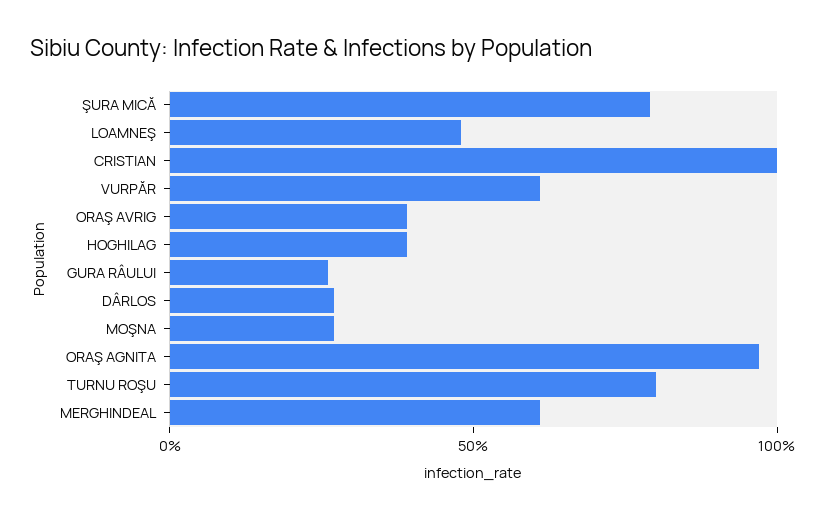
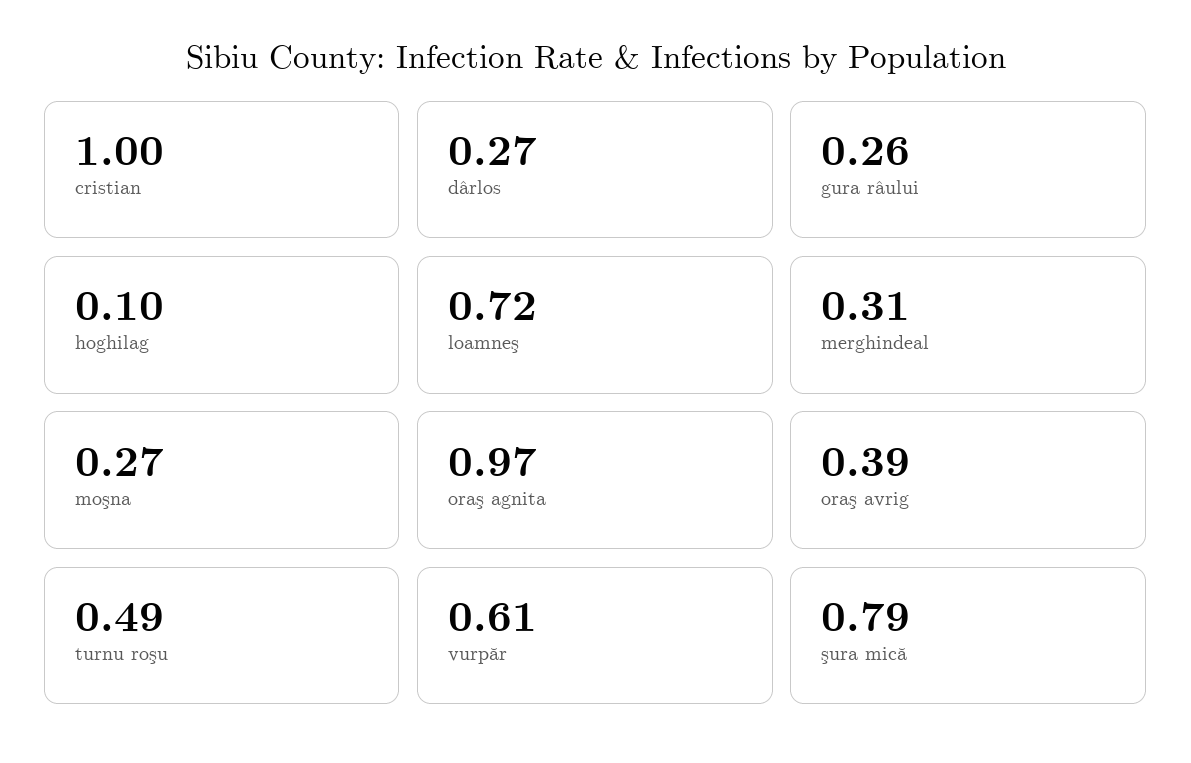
LOAMNEŞ: 0.5 -> 0.72
HOGHILAG: 0.4 -> 0.1
TURNU ROŞU: 0.8 -> 0.49
MERGHINDEAL: 0.6 -> 0.31

